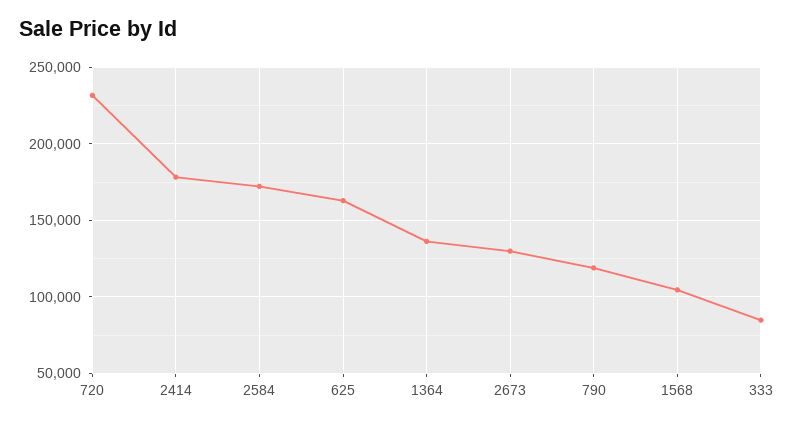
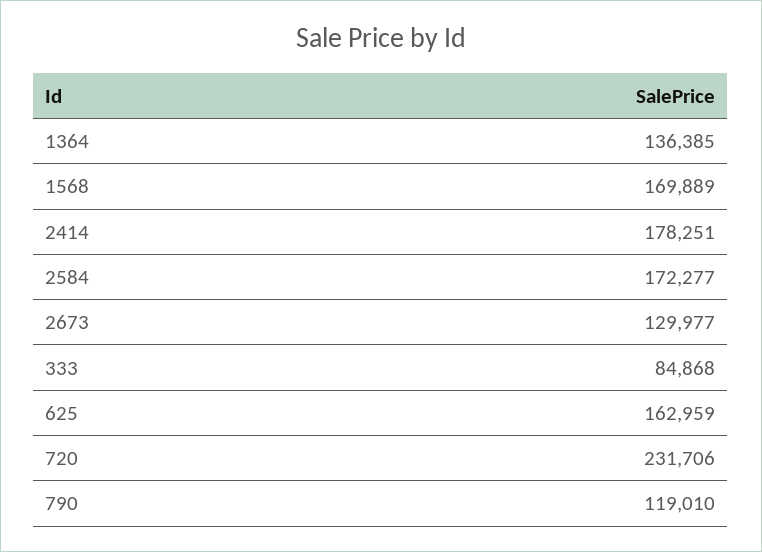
1568: 105000 -> 169889

